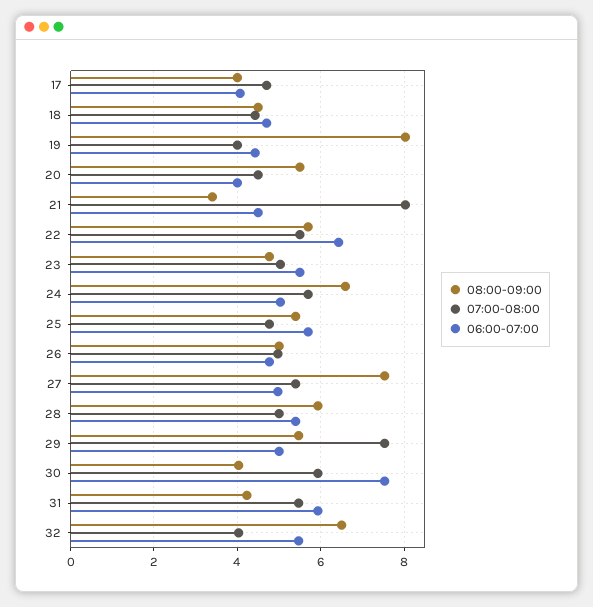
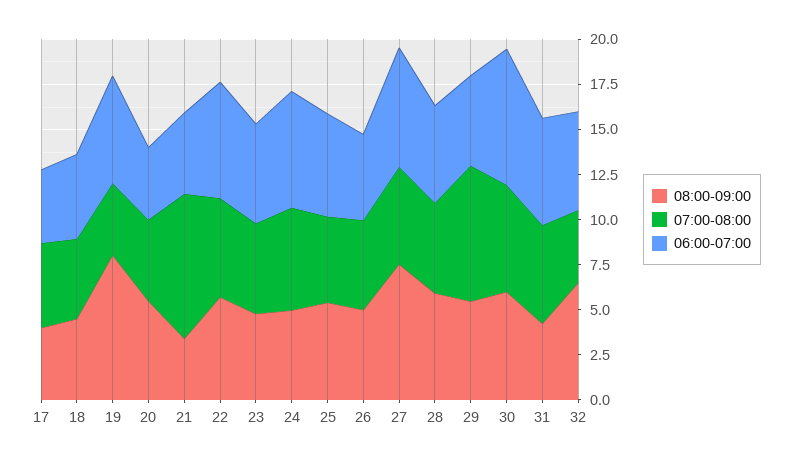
06:00-07:00, 19: 4.4 -> 6
08:00-09:00, 24: 6.6 -> 5
06:00-07:00, 24: 5 -> 6.5
06:00-07:00, 27: 5 -> 6.5
08:00-09:00, 30: 4 -> 6

